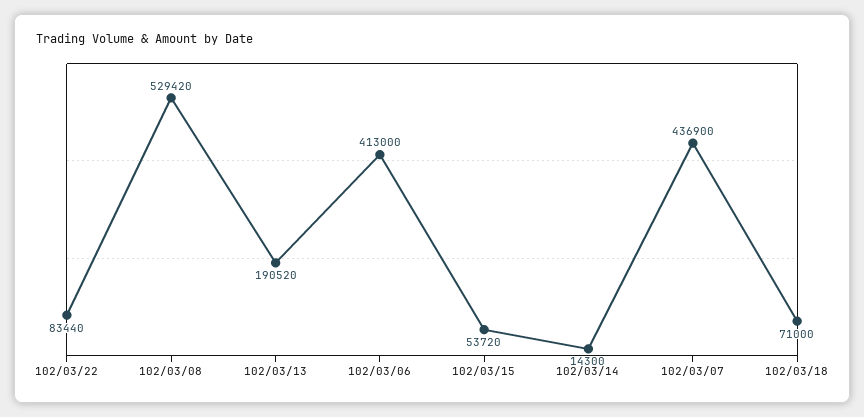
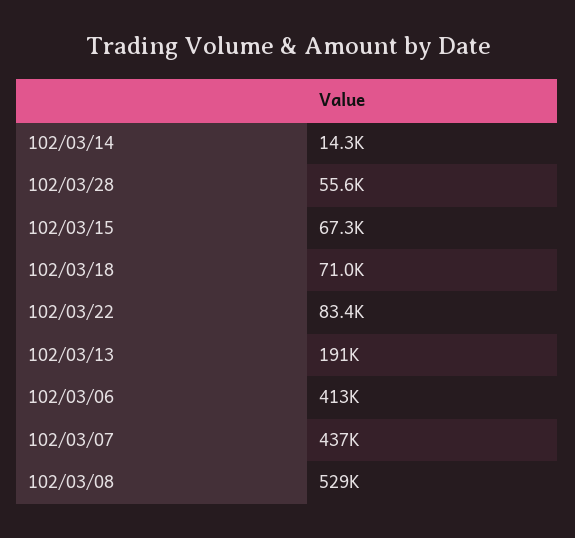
102/03/15: 53720 -> 67300
102/03/28: none -> 55600

